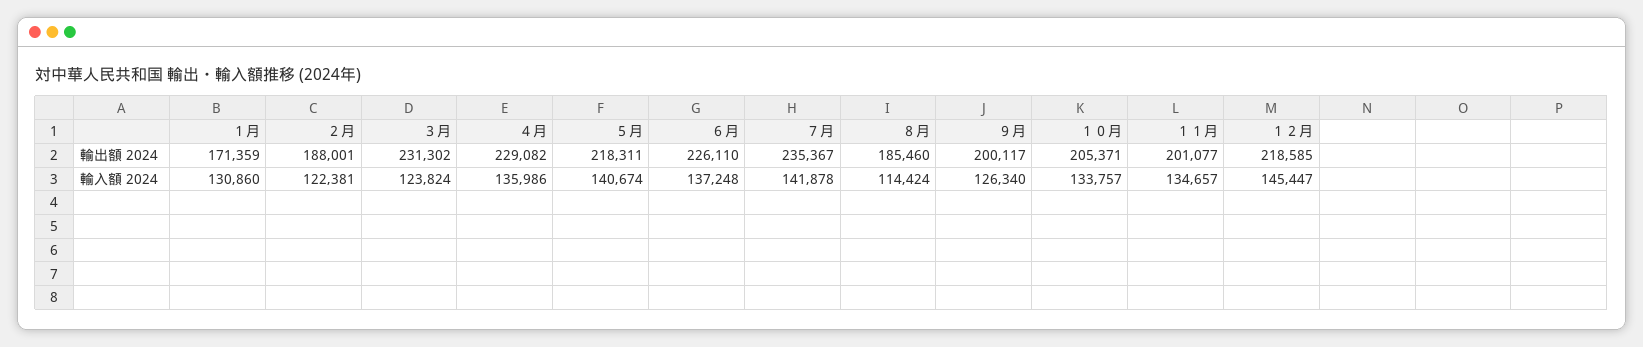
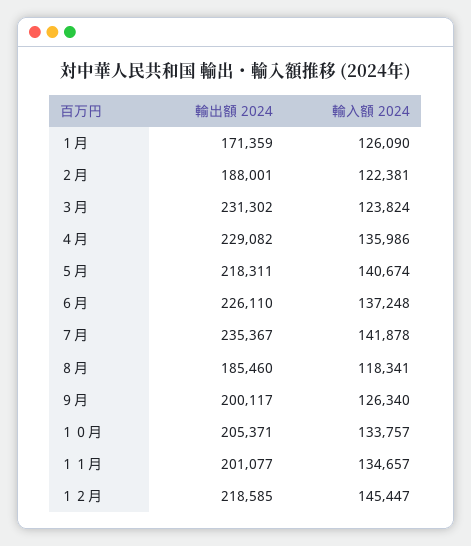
１月, 輸入額 2024: 130860 -> 126090
８月, 輸入額 2024: 114424 -> 118341

